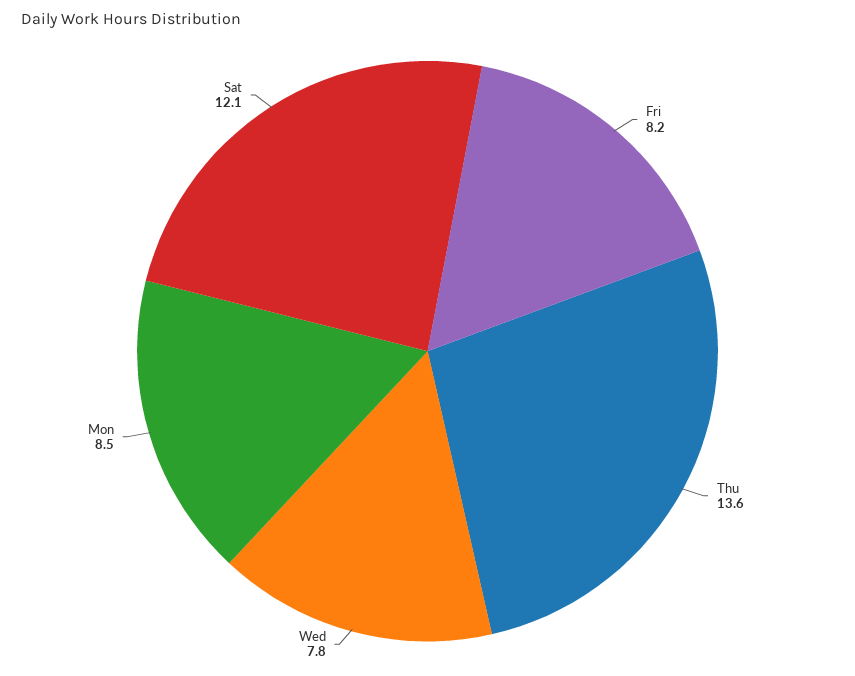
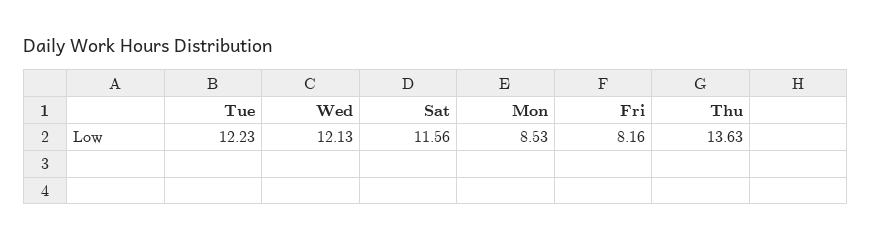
Wed: 7.8 -> 12.13
Sat: 12.1 -> 11.56
Tue: none -> 12.23

